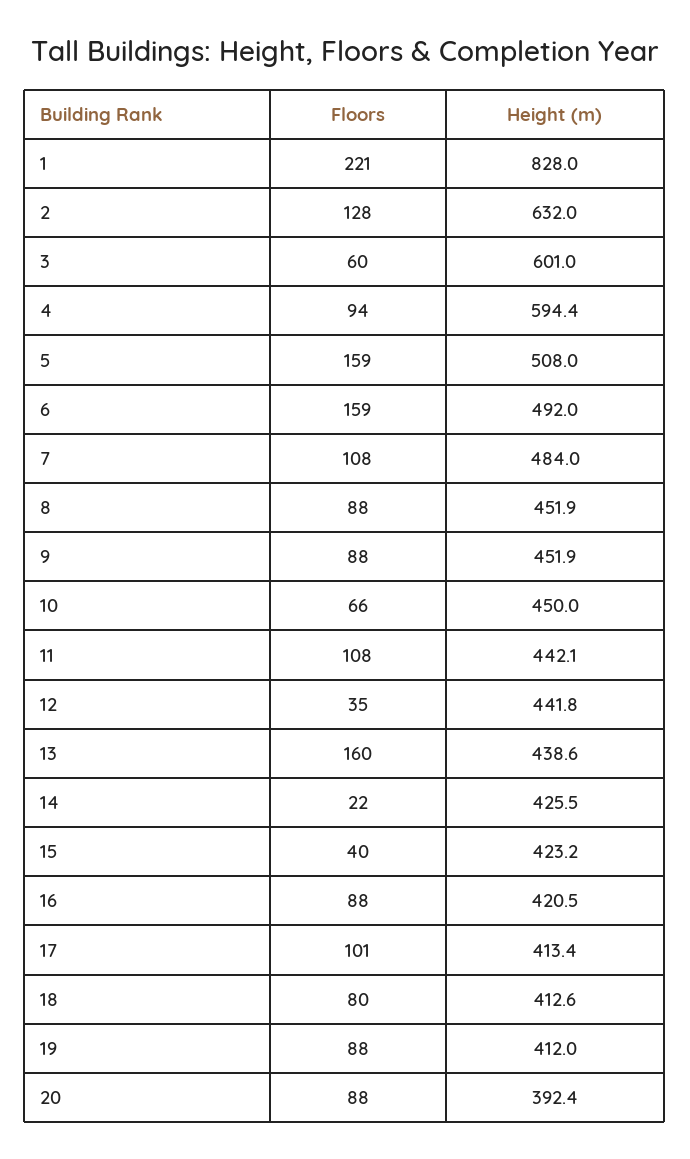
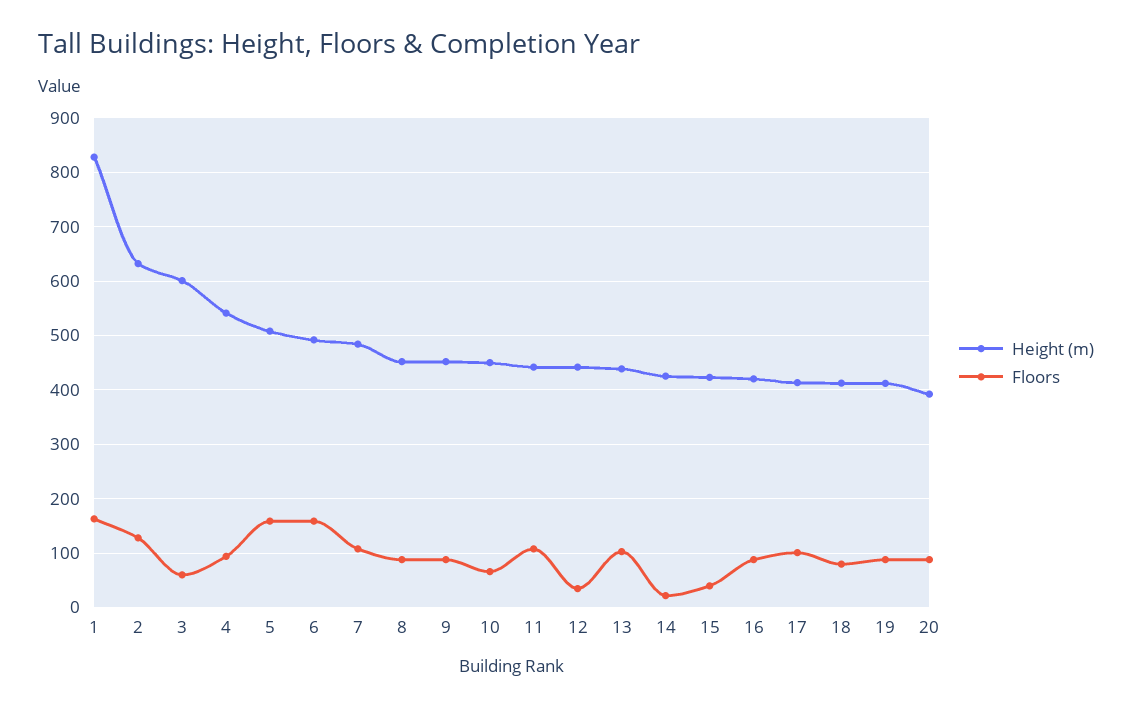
Floors, 1: 221 -> 160
Height (m), 4: 594.4 -> 540
Floors, 13: 160 -> 100

